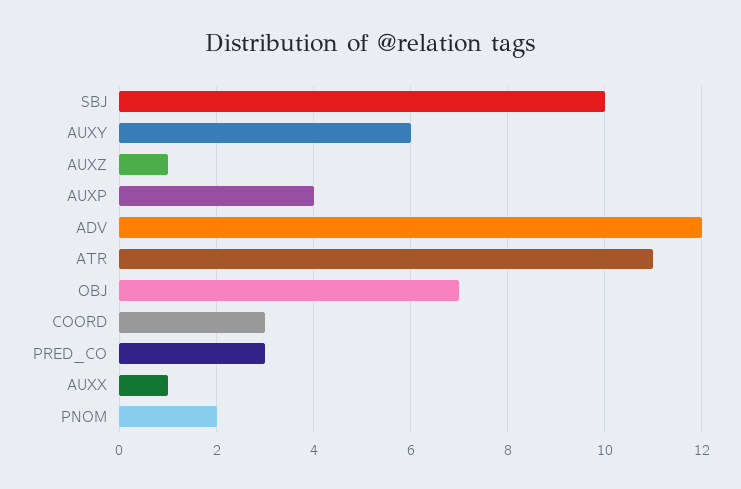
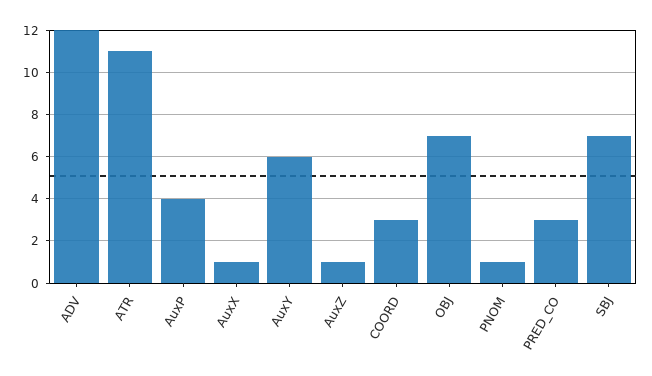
SBJ: 10 -> 7
PNOM: 2 -> 1

